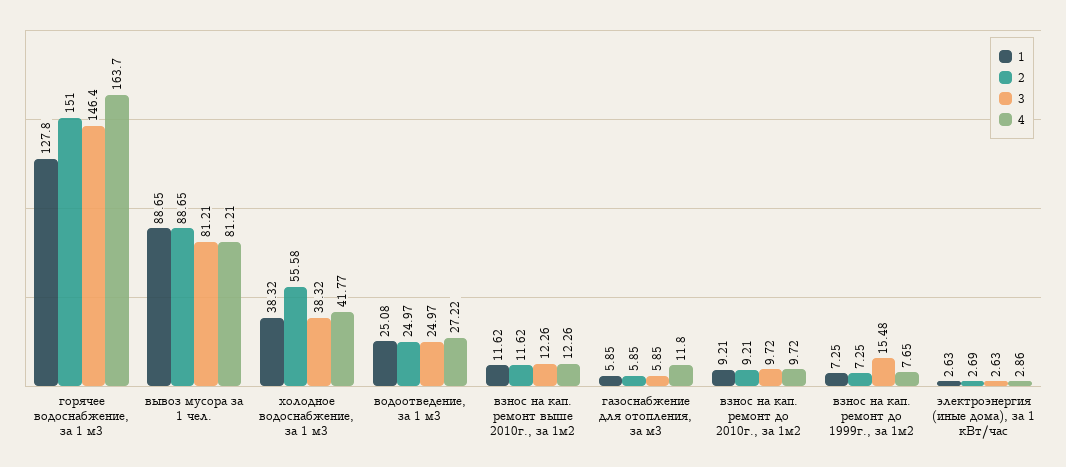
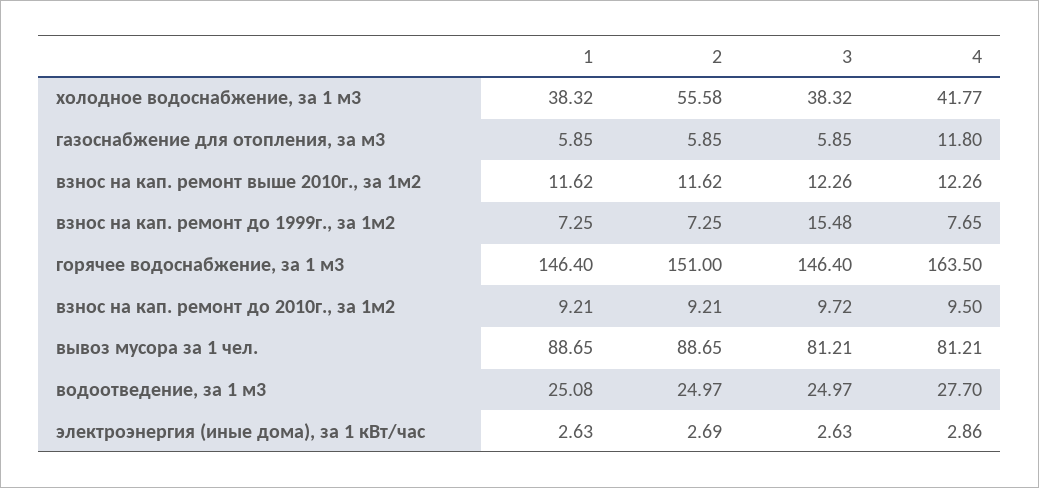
1, горячее водоснабжение, за 1 м3: 127.8 -> 146.4
4, горячее водоснабжение, за 1 м3: 163.7 -> 163.5
4, водоотведение, за 1 м3: 27.22 -> 27.7
4, взнос на кап. ремонт до 2010г., за 1м2: 9.72 -> 9.5

